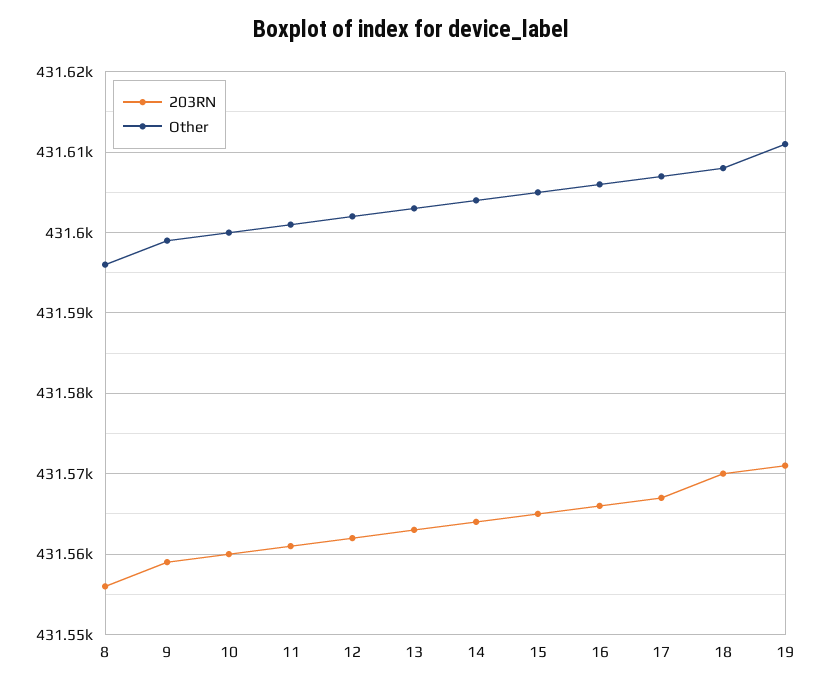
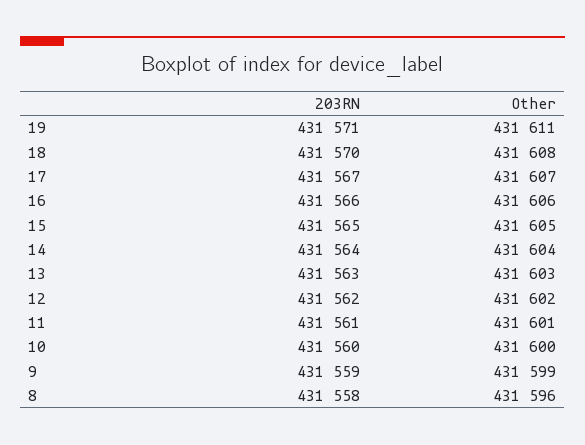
203RN, 8: 431556 -> 431558

